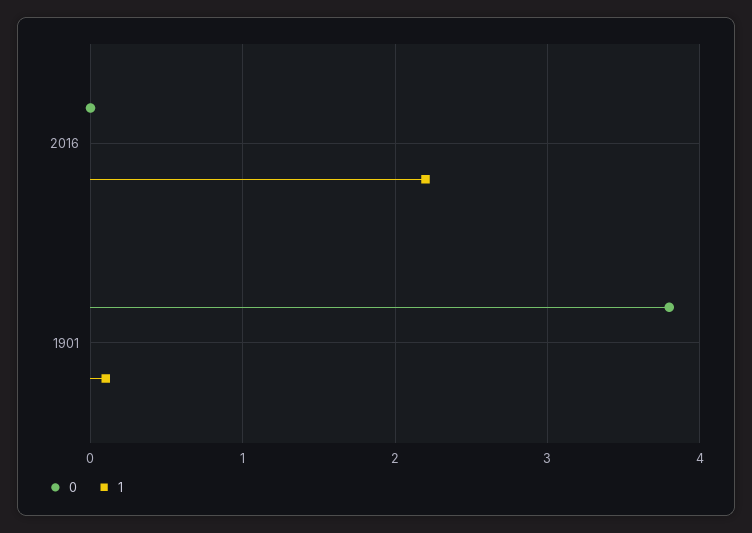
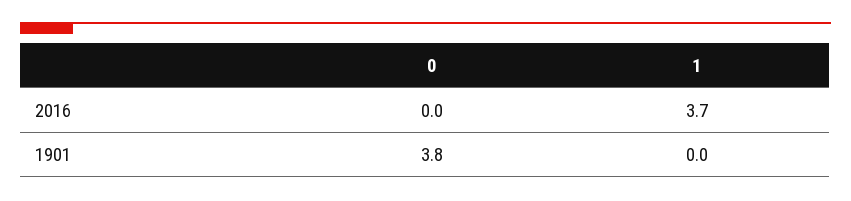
1, 2016: 2.2 -> 3.7
1, 1901: 0.1 -> 0

